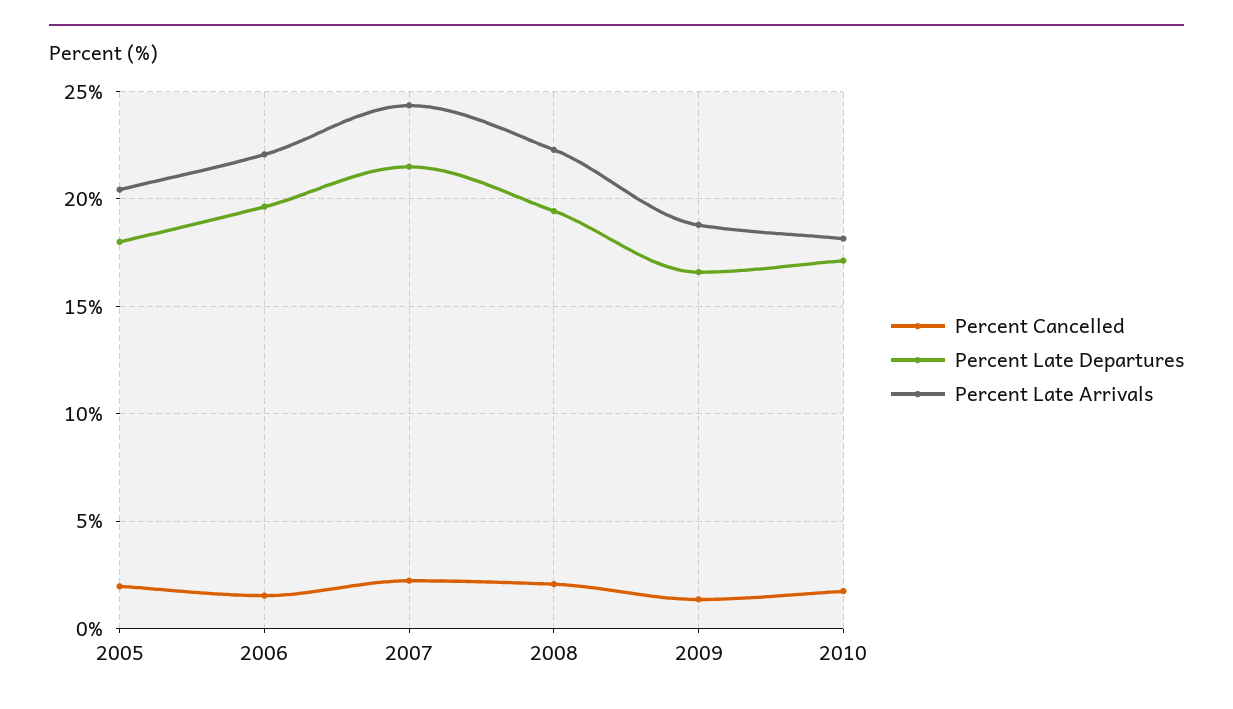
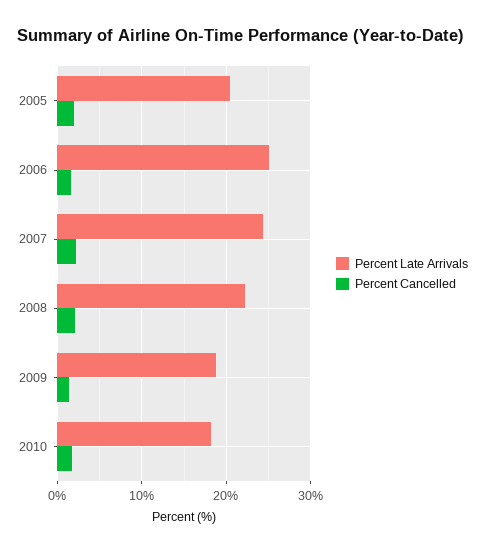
Percent Late Departures, 2005: 18 -> none
Percent Late Departures, 2006: 19.5 -> none
Percent Late Arrivals, 2006: 22 -> 25
Percent Late Departures, 2007: 21.5 -> none
Percent Late Departures, 2008: 19.5 -> none
Percent Late Departures, 2009: 16.5 -> none
Percent Late Departures, 2010: 17 -> none

